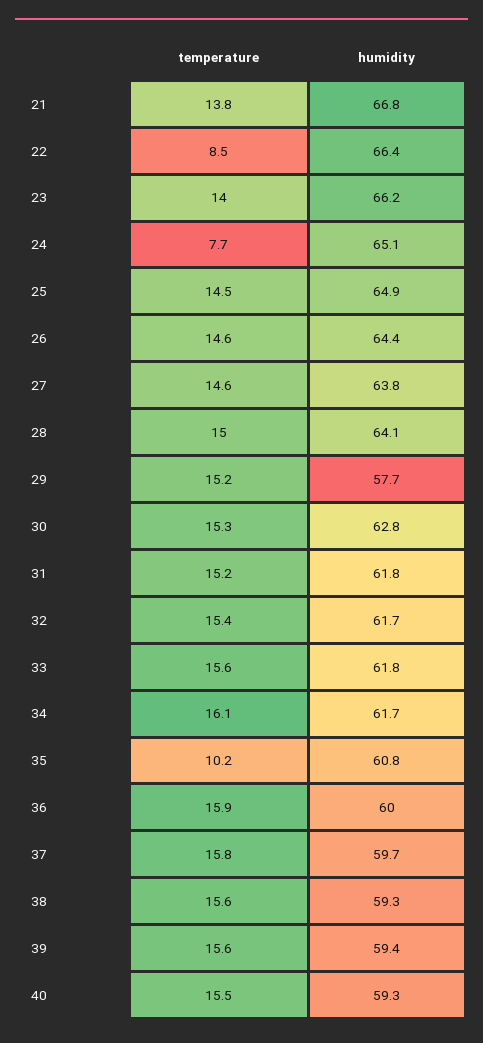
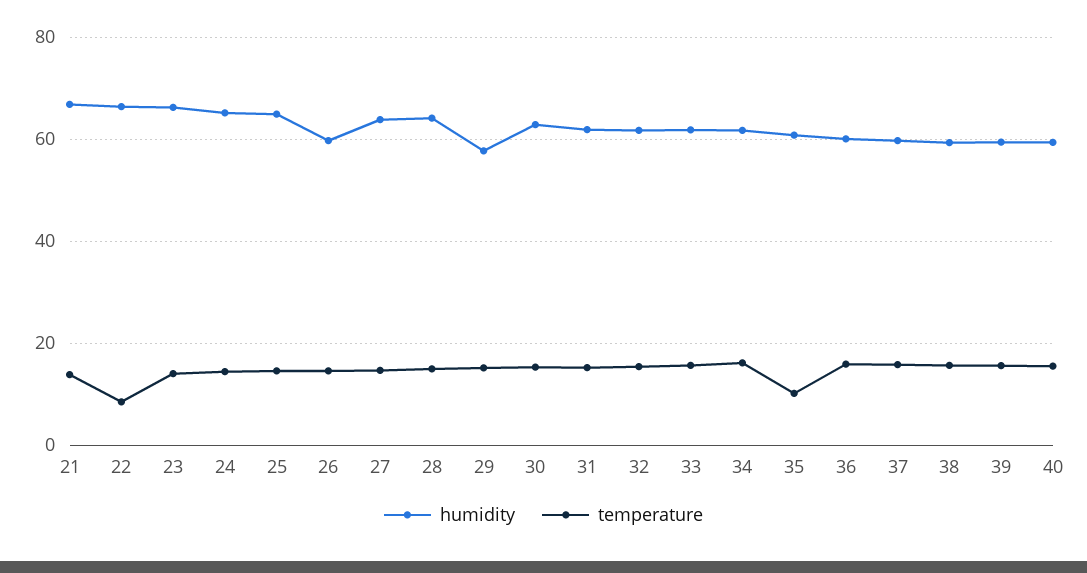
temperature, 24: 7.7 -> 14
humidity, 26: 64.4 -> 60

